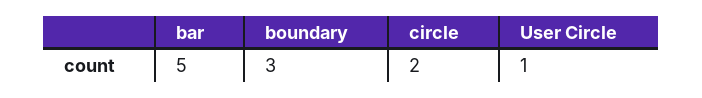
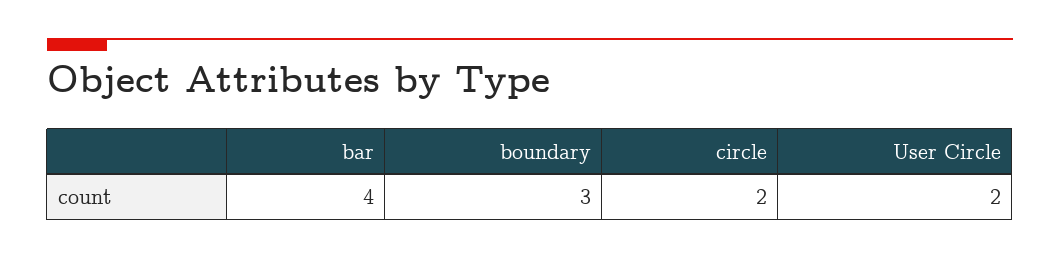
bar: 5 -> 4
User Circle: 1 -> 2

